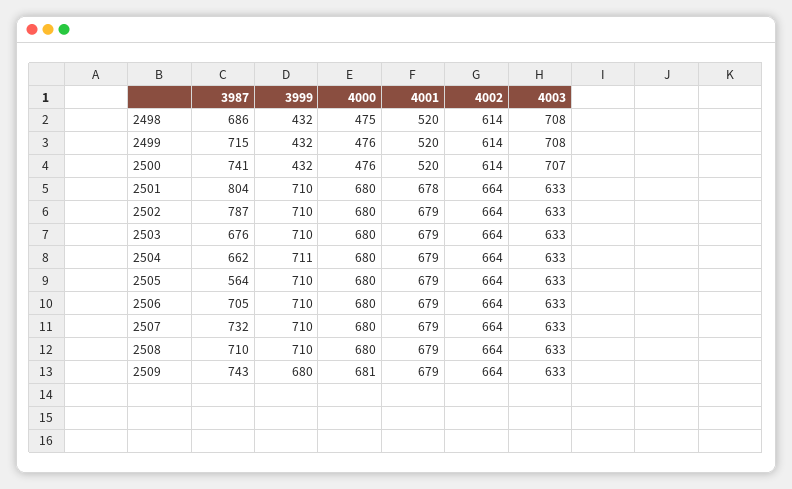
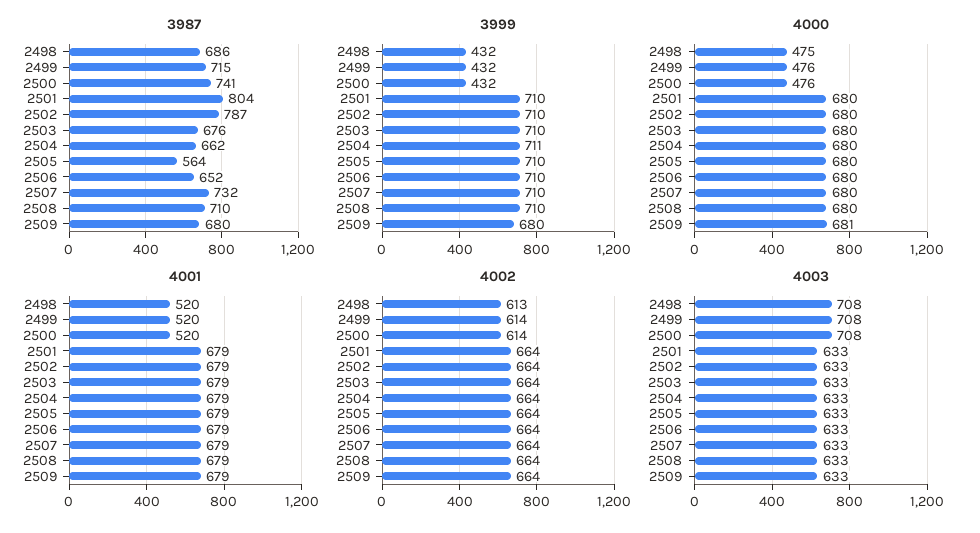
4002, 2498: 614 -> 613
4003, 2500: 707 -> 708
4001, 2501: 678 -> 679
3987, 2506: 705 -> 652
3987, 2509: 743 -> 680

